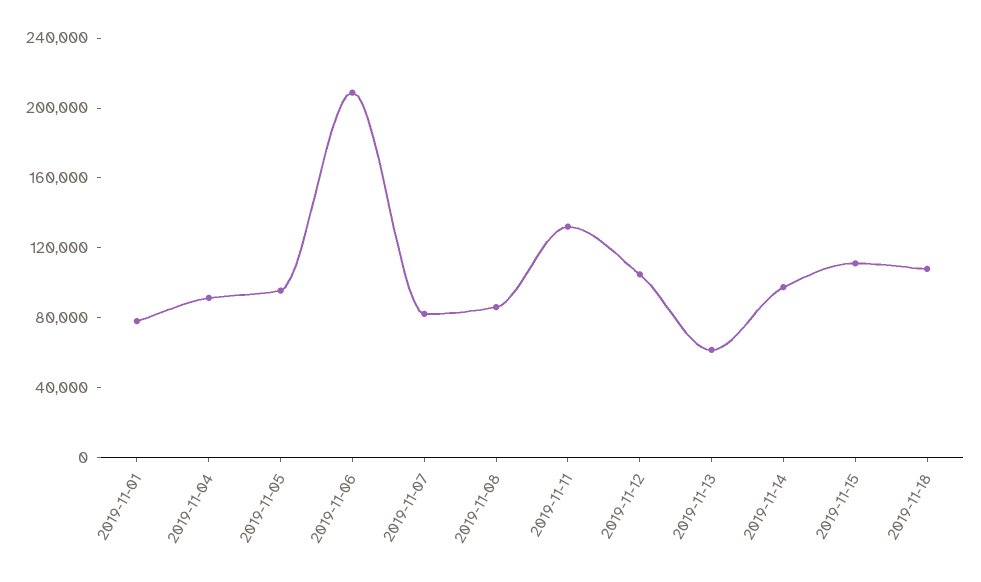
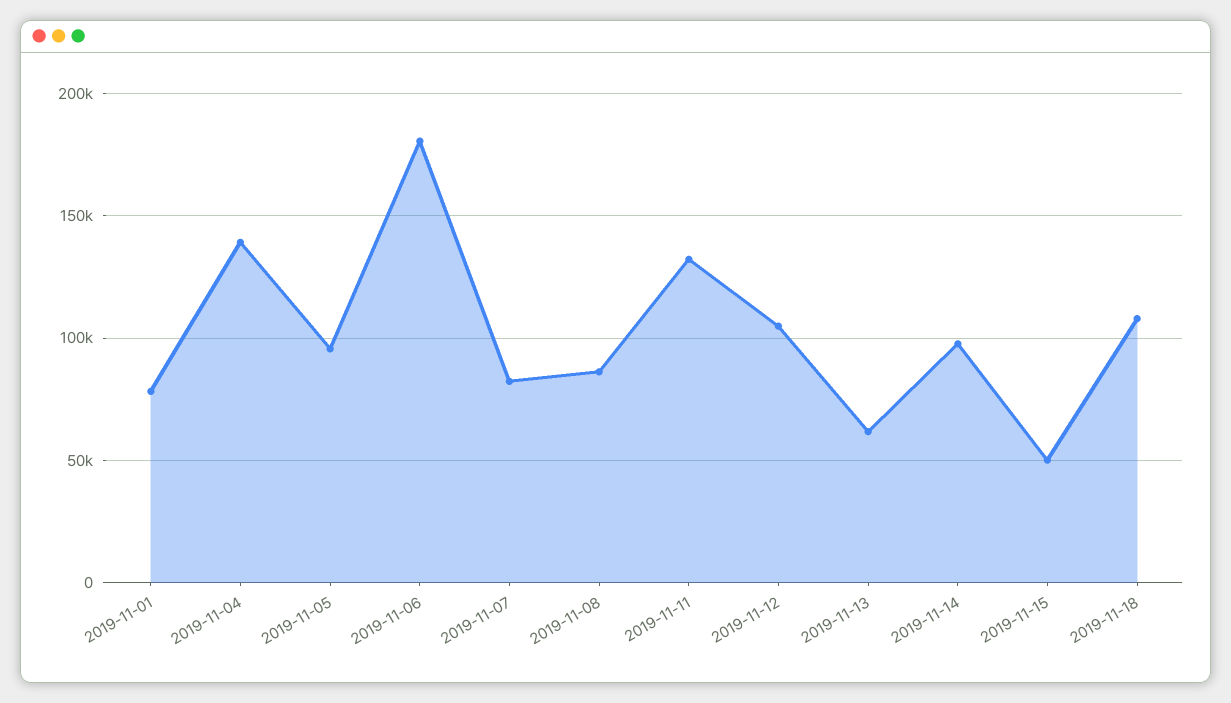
2019-11-04: 90000 -> 140000
2019-11-06: 210000 -> 180000
2019-11-15: 110000 -> 50000

